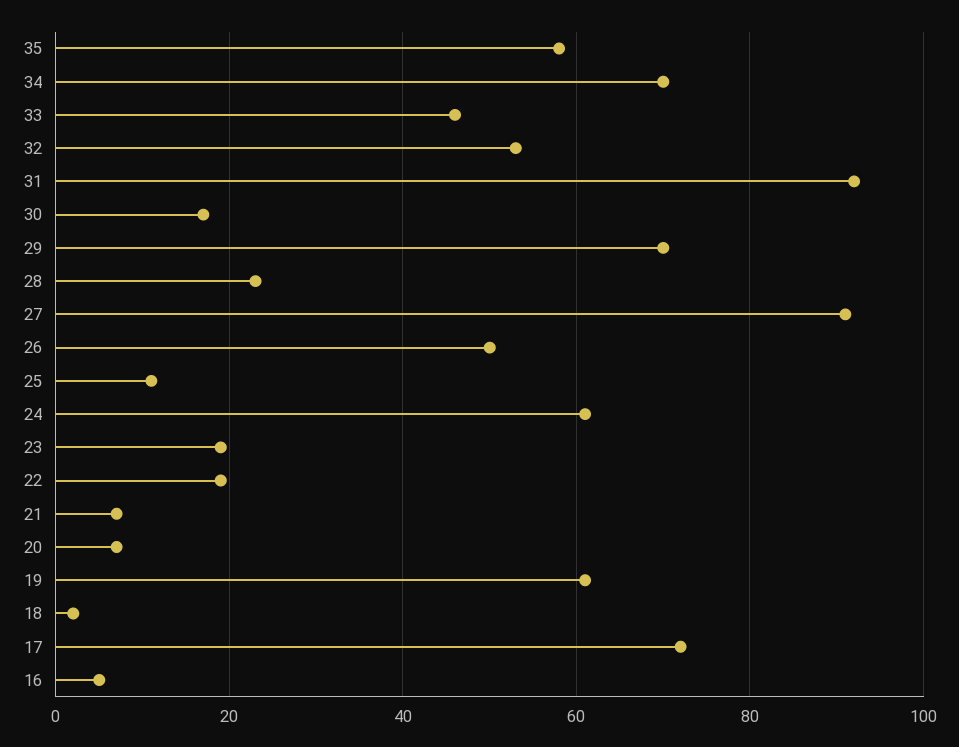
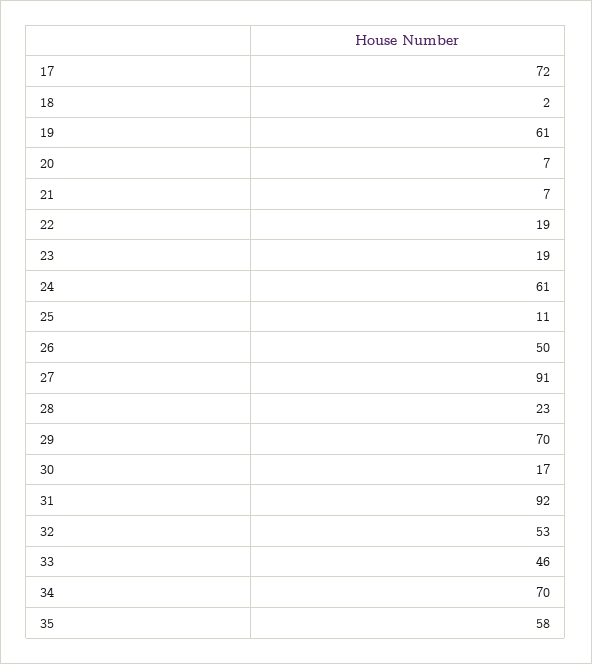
16: 5 -> none

